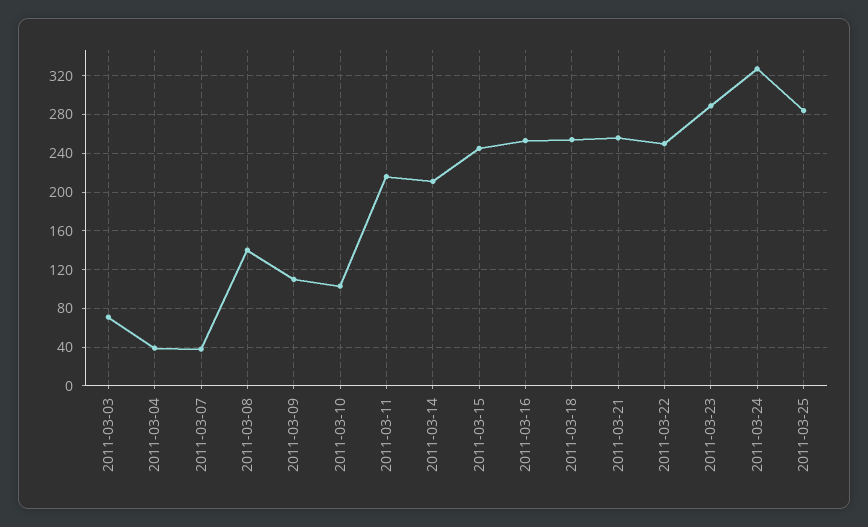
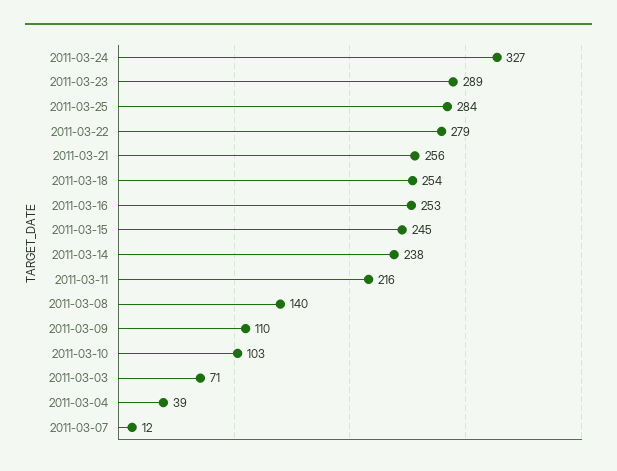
2011-03-07: 40 -> 12
2011-03-14: 210 -> 238
2011-03-22: 250 -> 279

